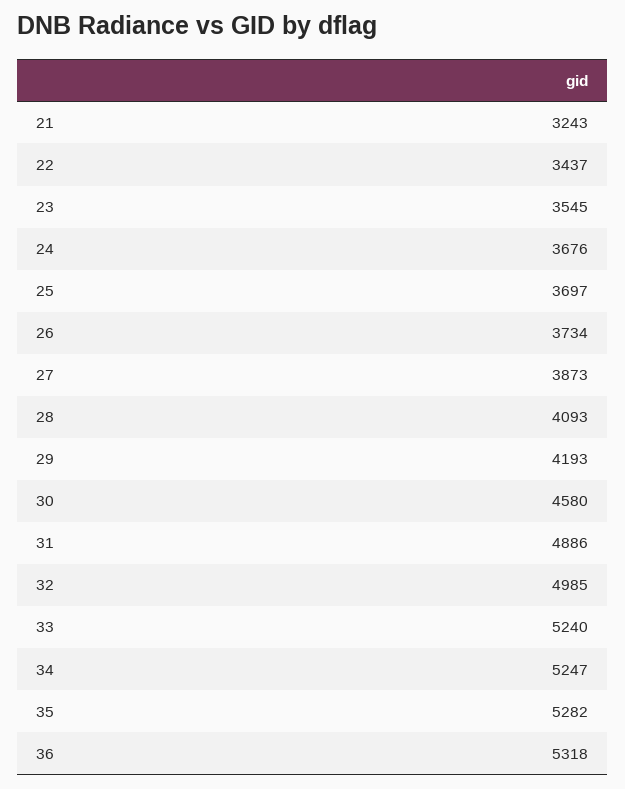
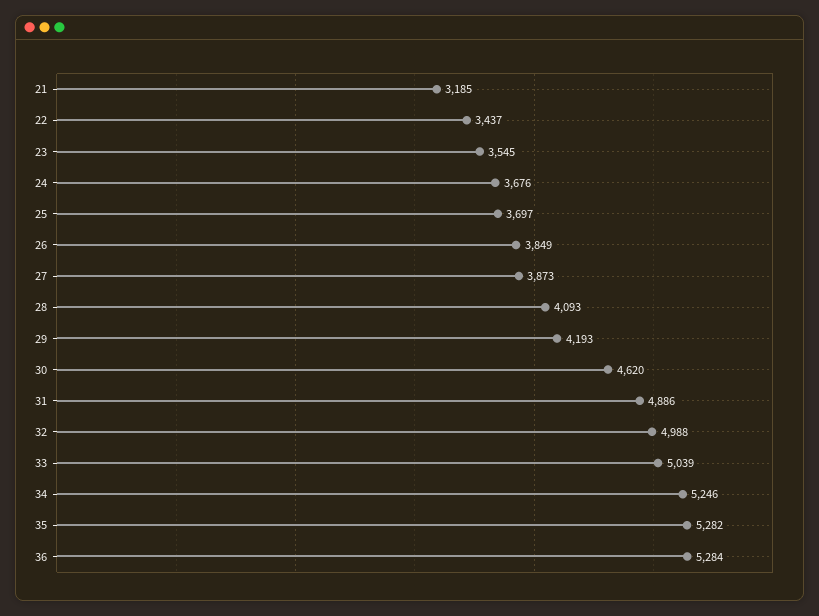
21: 3243 -> 3185
26: 3734 -> 3849
30: 4580 -> 4620
32: 4985 -> 4988
33: 5240 -> 5039
34: 5247 -> 5246
36: 5318 -> 5284

